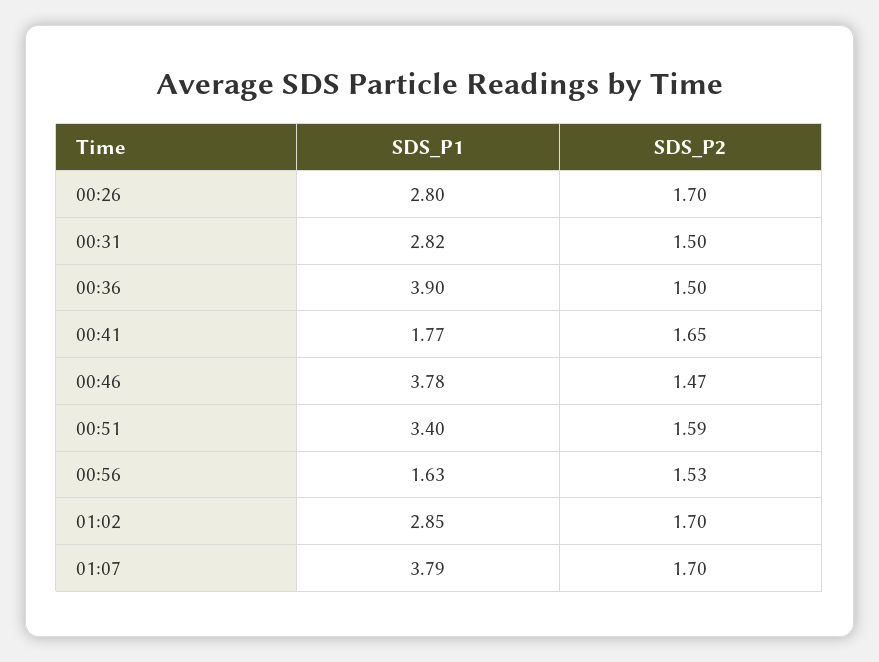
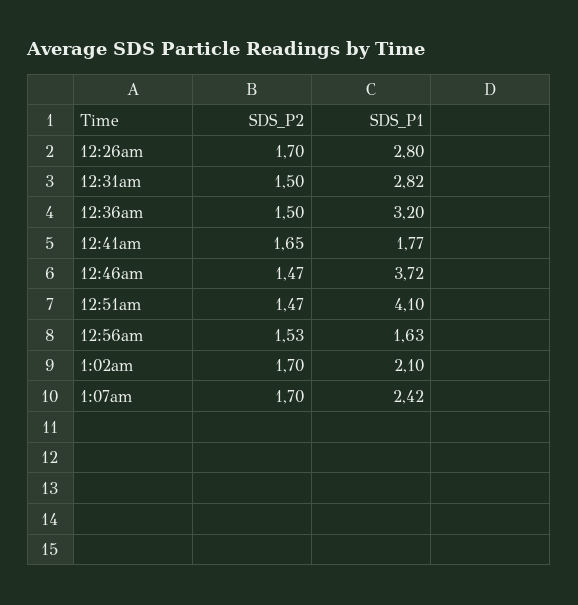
SDS_P1, 00:36: 3.9 -> 3.2
SDS_P1, 00:46: 3.78 -> 3.72
SDS_P1, 00:51: 3.4 -> 4.1
SDS_P2, 00:51: 1.59 -> 1.47
SDS_P1, 01:02: 2.85 -> 2.1
SDS_P1, 01:07: 3.79 -> 2.42

